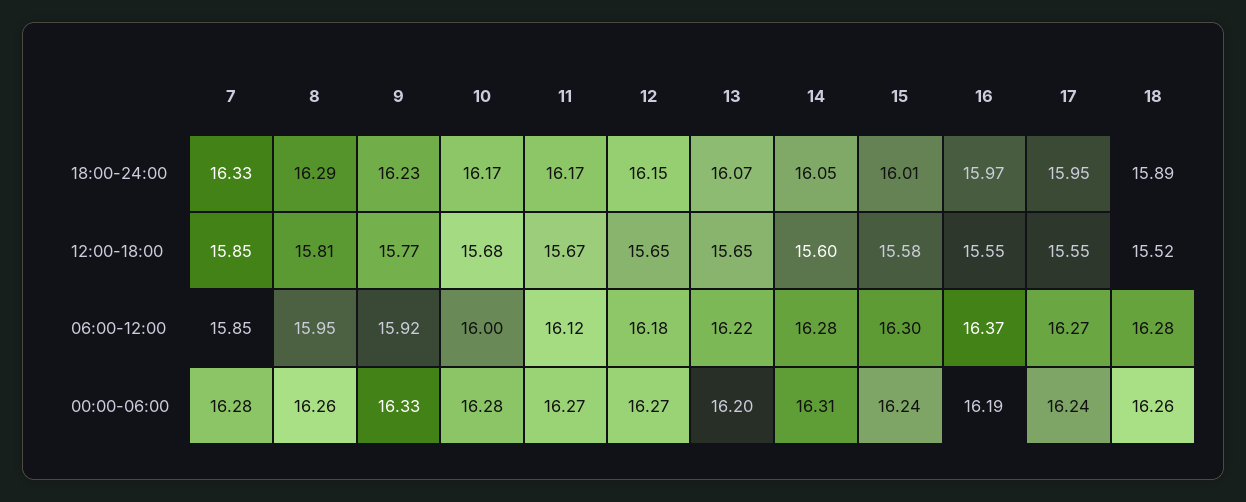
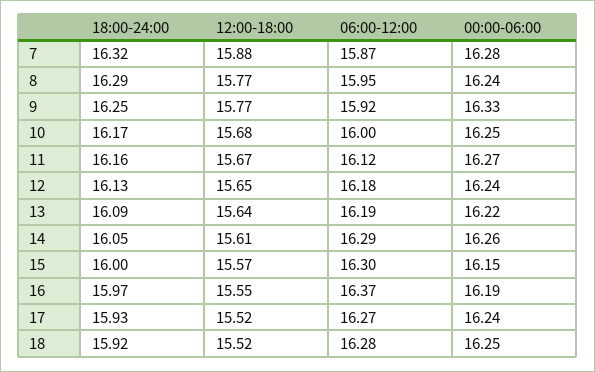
7, 18:00-24:00: 16.33 -> 16.32
9, 18:00-24:00: 16.23 -> 16.25
11, 18:00-24:00: 16.17 -> 16.16
12, 18:00-24:00: 16.15 -> 16.13
13, 18:00-24:00: 16.07 -> 16.09
15, 18:00-24:00: 16.01 -> 16
17, 18:00-24:00: 15.95 -> 15.93
18, 18:00-24:00: 15.89 -> 15.92
7, 12:00-18:00: 15.85 -> 15.88
8, 12:00-18:00: 15.81 -> 15.77
13, 12:00-18:00: 15.65 -> 15.64
14, 12:00-18:00: 15.6 -> 15.61
15, 12:00-18:00: 15.58 -> 15.57
17, 12:00-18:00: 15.55 -> 15.52
7, 06:00-12:00: 15.85 -> 15.87
13, 06:00-12:00: 16.22 -> 16.19
14, 06:00-12:00: 16.28 -> 16.29
8, 00:00-06:00: 16.26 -> 16.24
10, 00:00-06:00: 16.28 -> 16.25
12, 00:00-06:00: 16.27 -> 16.24
13, 00:00-06:00: 16.2 -> 16.22
14, 00:00-06:00: 16.31 -> 16.26
15, 00:00-06:00: 16.24 -> 16.15
18, 00:00-06:00: 16.26 -> 16.25

